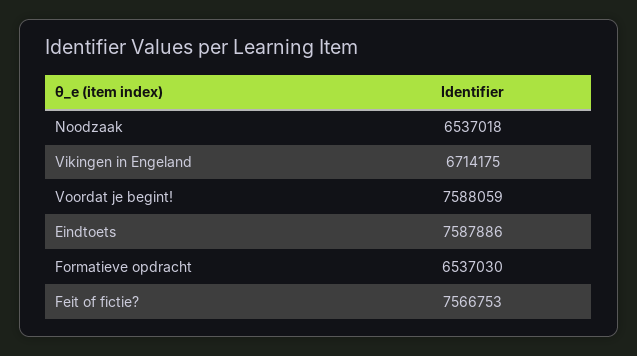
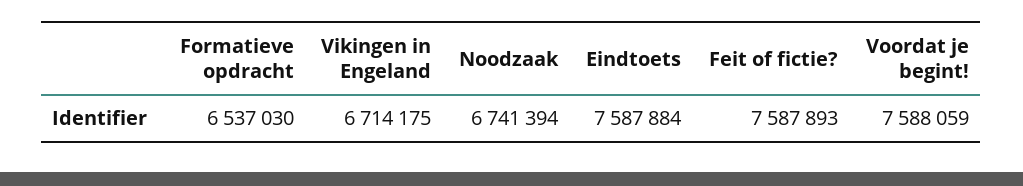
Noodzaak: 6537018 -> 6741394
Eindtoets: 7587886 -> 7587884
Feit of fictie?: 7566753 -> 7587893

